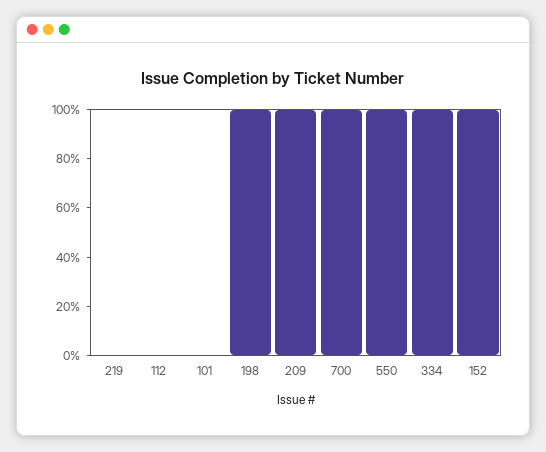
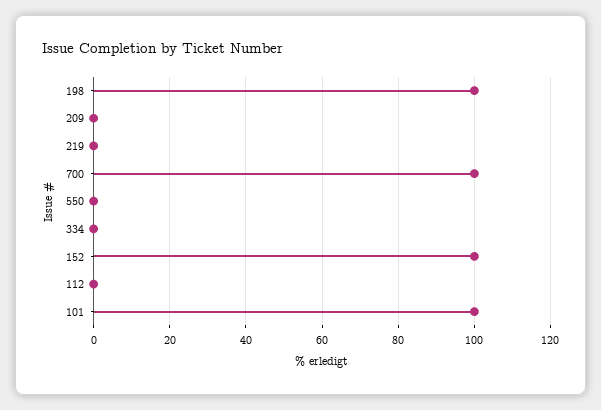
101: 0 -> 100
209: 100 -> 0
550: 100 -> 0
334: 100 -> 0

